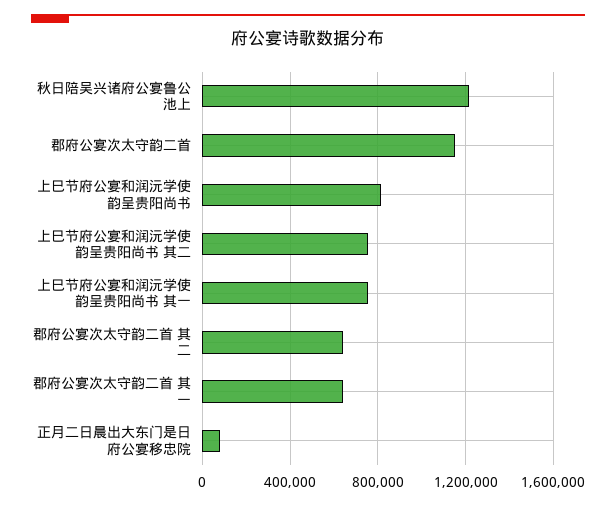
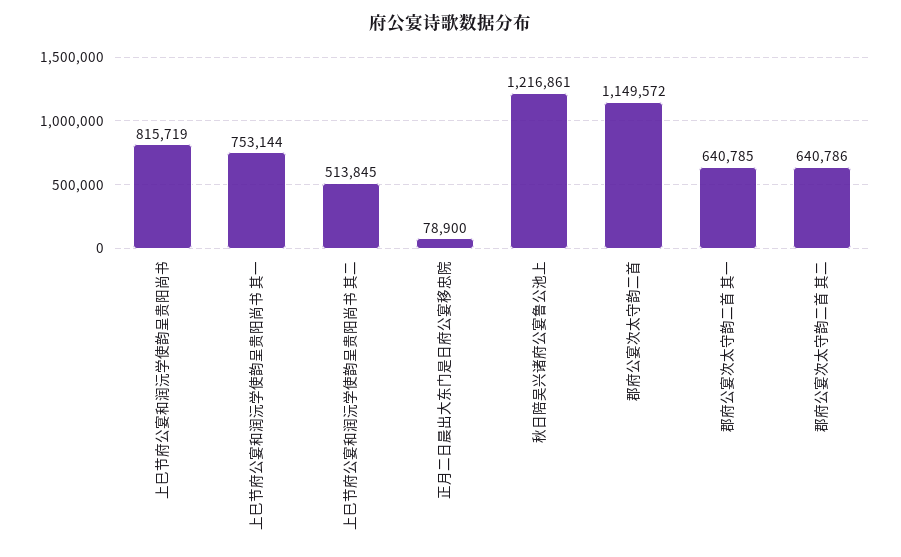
上巳节府公宴和润沅学使韵呈贵阳尚书 其二: 750000 -> 513845

